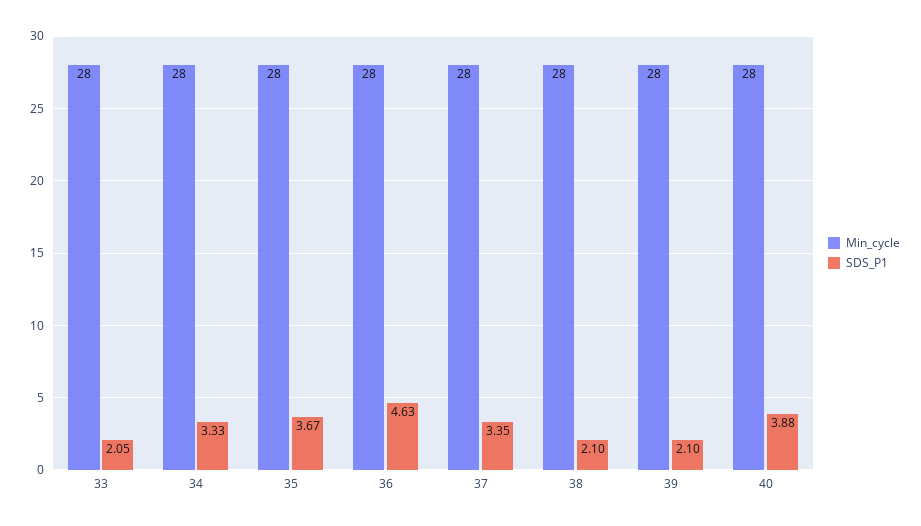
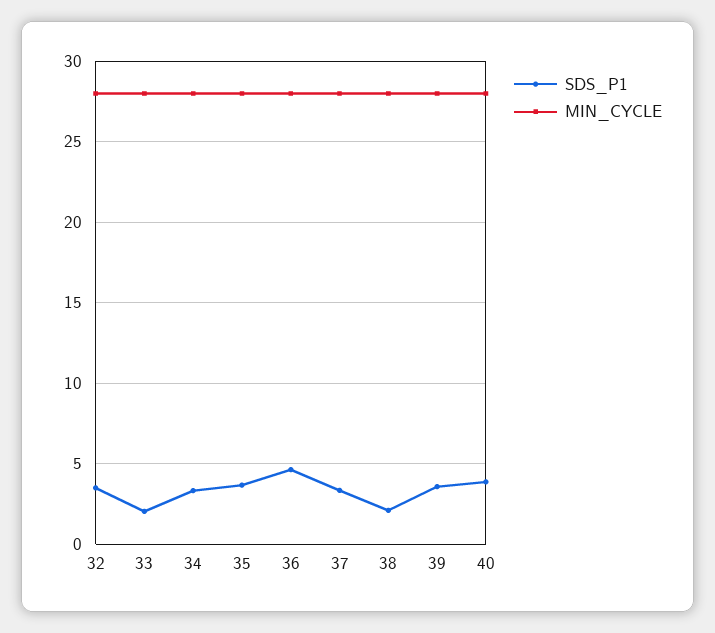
SDS_P1, 39: 2.1 -> 3.5
SDS_P1, 32: none -> 3.5
Min_cycle, 32: none -> 28

